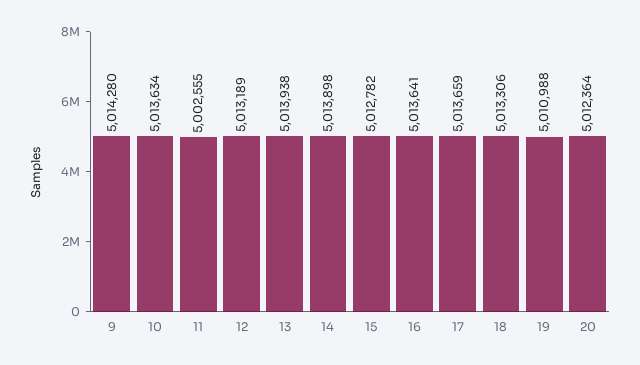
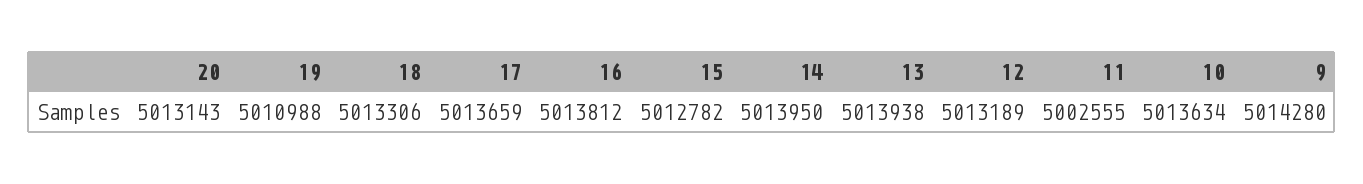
14: 5013898 -> 5013950
16: 5013641 -> 5013812
20: 5012364 -> 5013143

